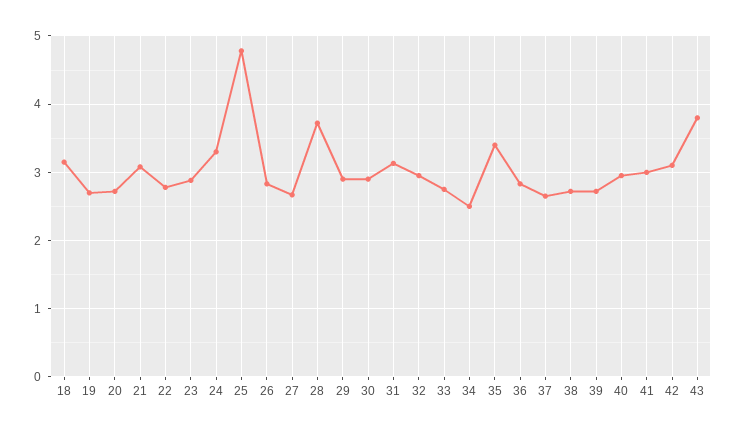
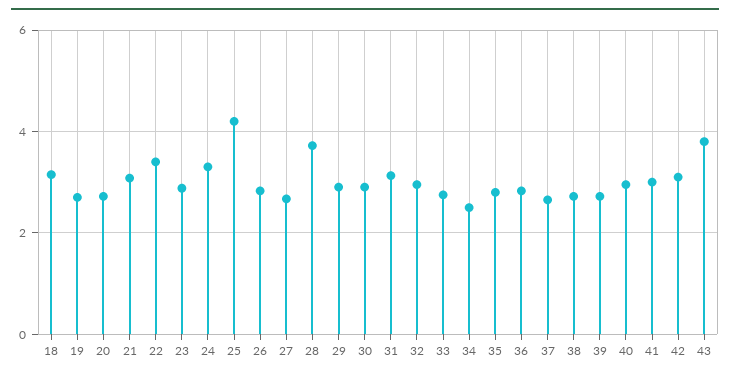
22: 2.8 -> 3.4
25: 4.8 -> 4.2
35: 3.4 -> 2.8

